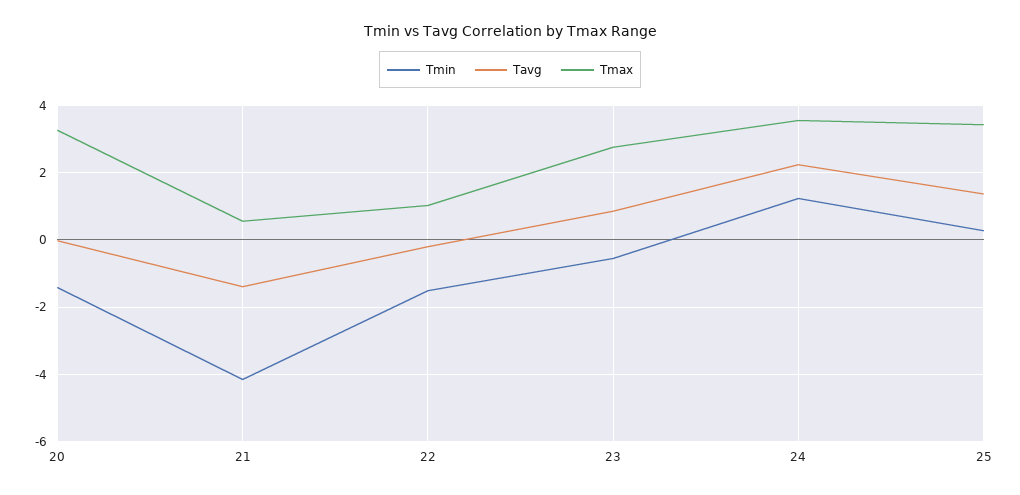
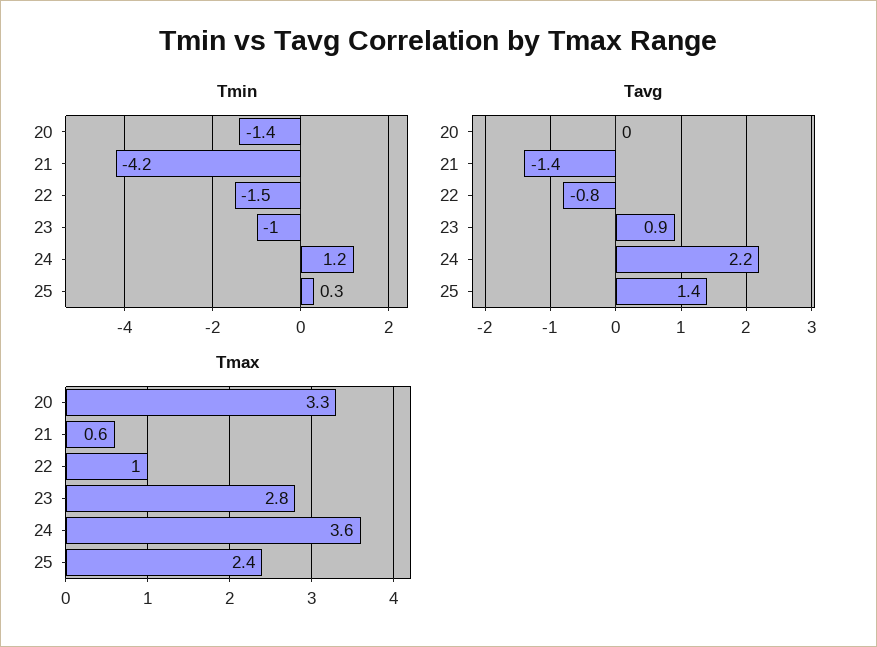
Tavg, 22: -0.2 -> -0.8
Tmin, 23: -0.6 -> -1
Tmax, 25: 3.4 -> 2.4

